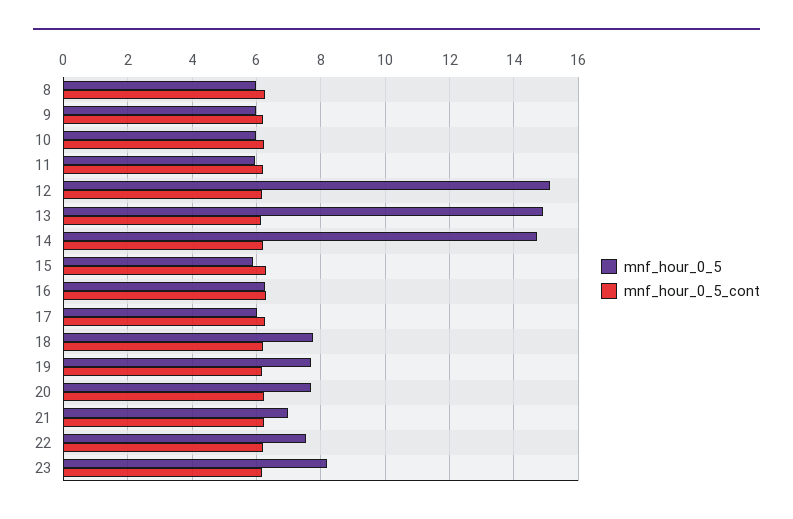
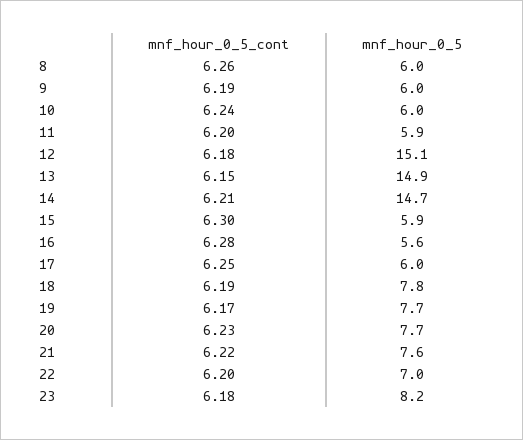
mnf_hour_0_5, 16: 6.2 -> 5.6
mnf_hour_0_5, 21: 7 -> 7.6
mnf_hour_0_5, 22: 7.6 -> 7

